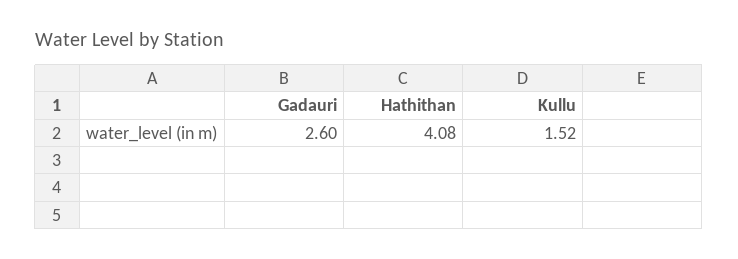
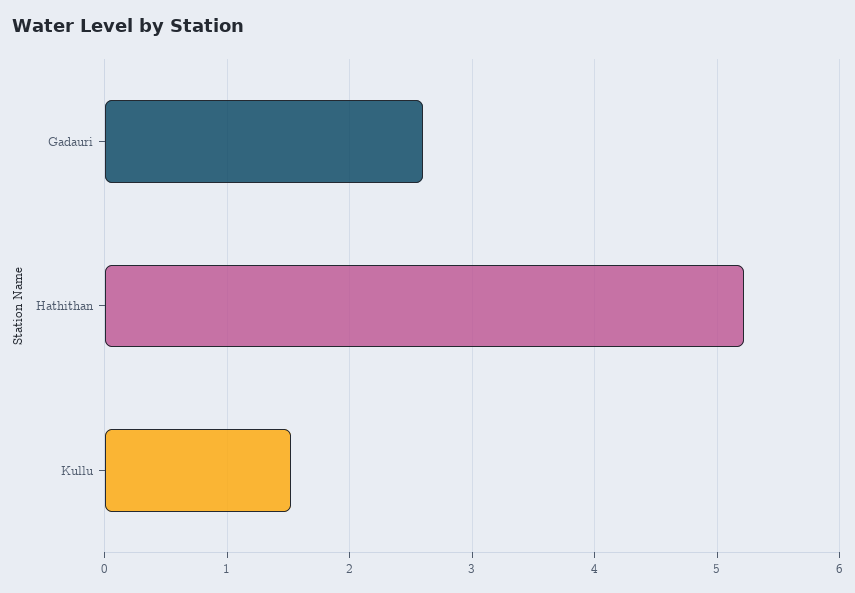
Hathithan: 4.08 -> 5.2

